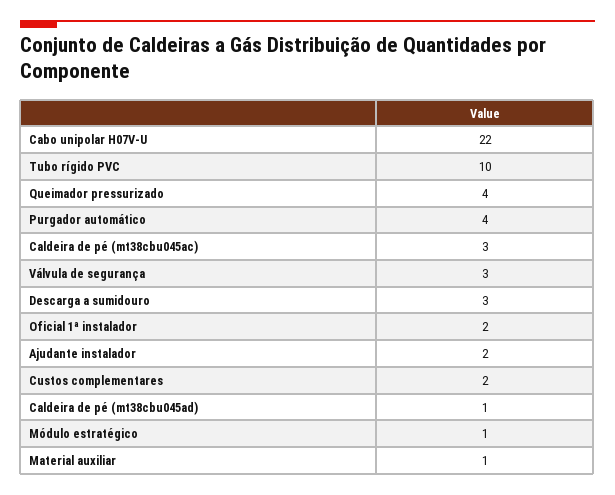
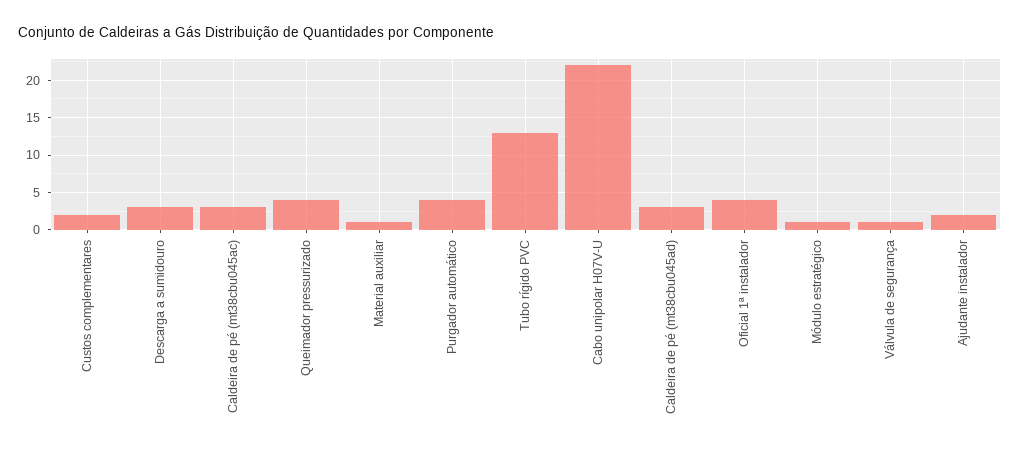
Tubo rígido PVC: 10 -> 13
Válvula de segurança: 3 -> 1
Oficial 1ª instalador: 2 -> 4
Caldeira de pé (mt38cbu045ad): 1 -> 3

